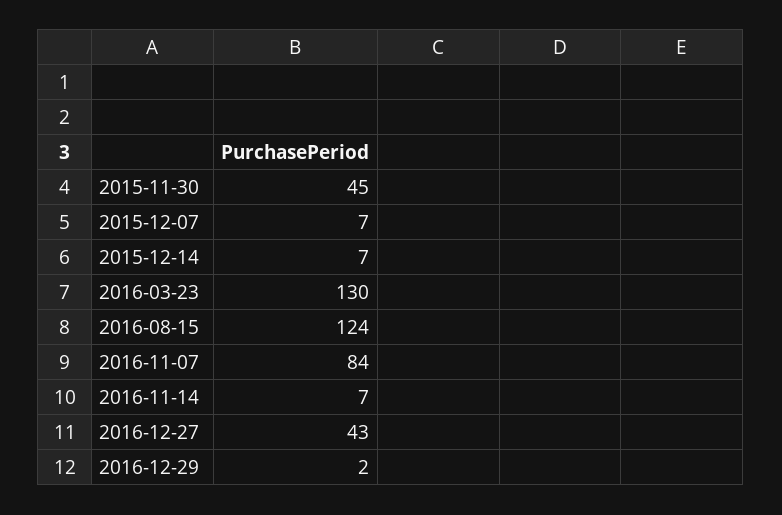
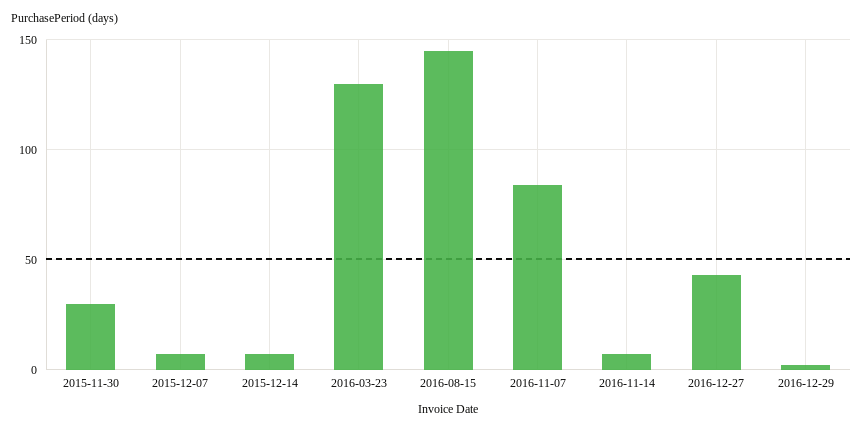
2015-11-30: 45 -> 30
2016-08-15: 124 -> 145

